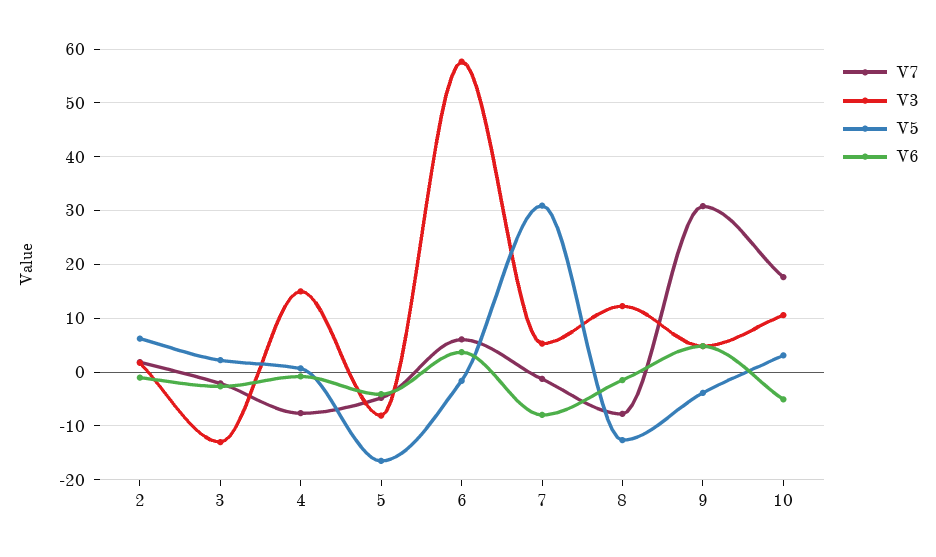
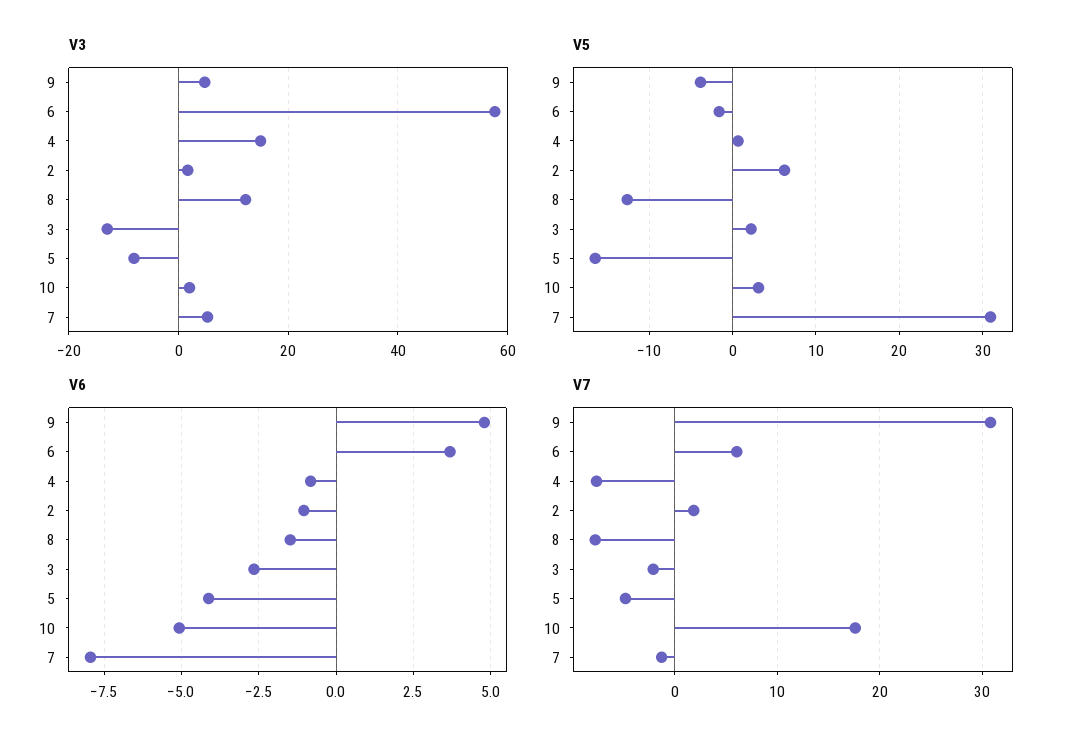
V3, 10: 10 -> 2

